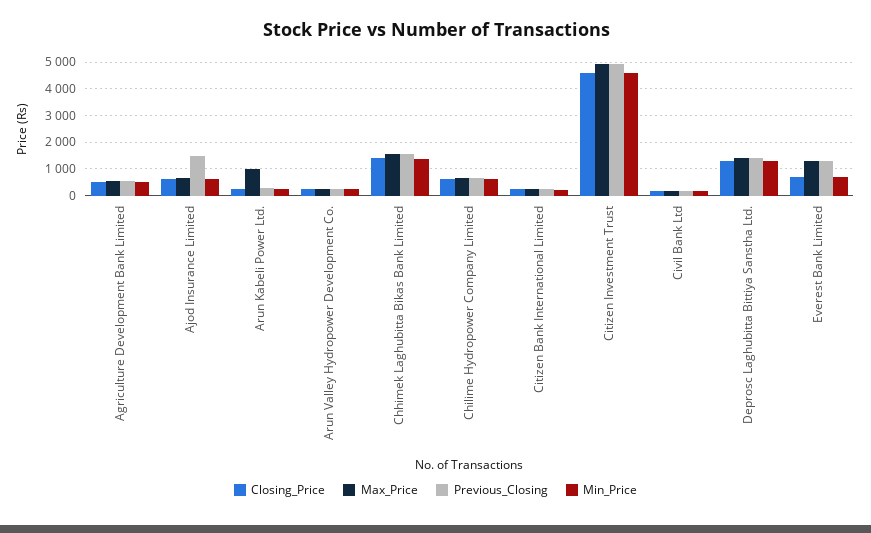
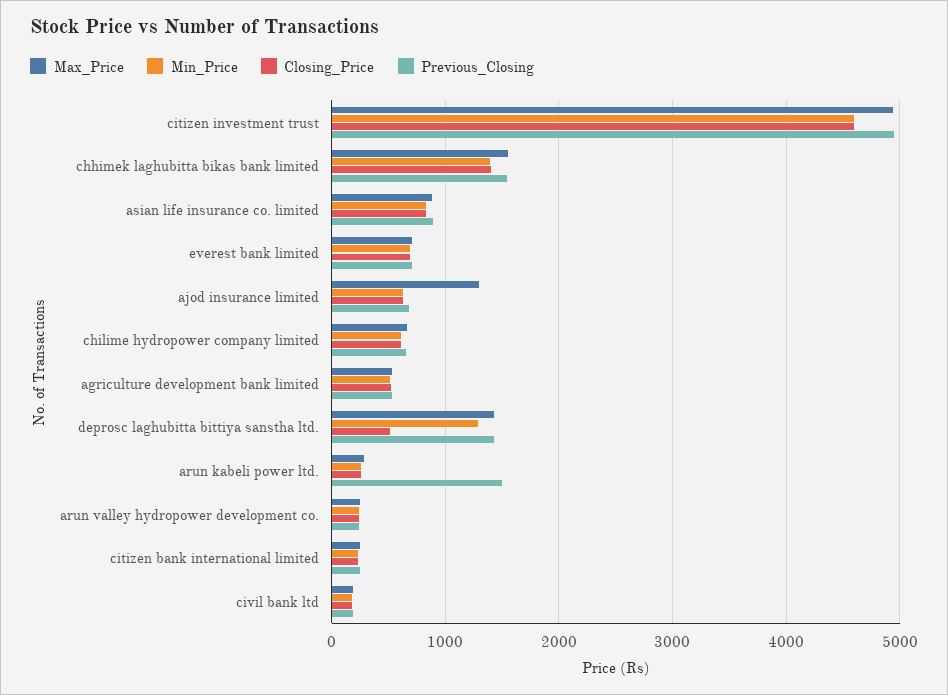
Max_Price, Ajod Insurance Limited: 750 -> 1300
Previous_Closing, Ajod Insurance Limited: 1500 -> 700
Max_Price, Arun Kabeli Power Ltd.: 1000 -> 300
Previous_Closing, Arun Kabeli Power Ltd.: 250 -> 1500
Closing_Price, Deprosc Laghubitta Bittiya Sanstha Ltd.: 1250 -> 500
Max_Price, Everest Bank Limited: 1250 -> 700
Previous_Closing, Everest Bank Limited: 1250 -> 700
Max_Price, asian life insurance co. limited: none -> 900
Min_Price, asian life insurance co. limited: none -> 800
Closing_Price, asian life insurance co. limited: none -> 800
Previous_Closing, asian life insurance co. limited: none -> 900

